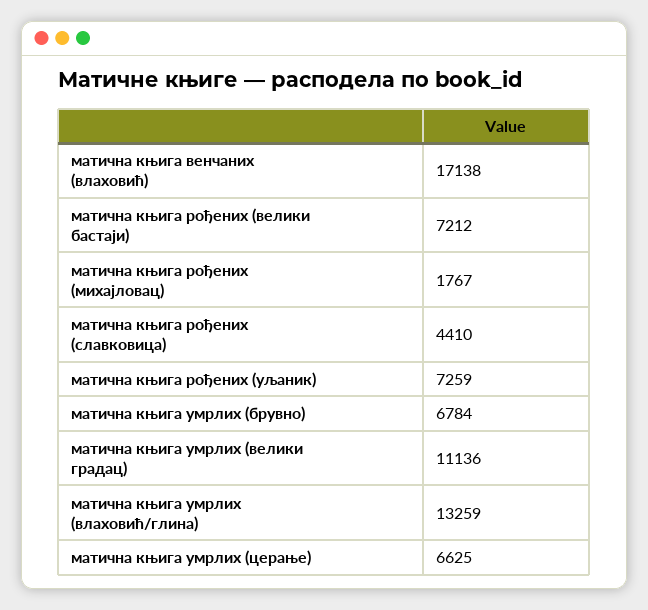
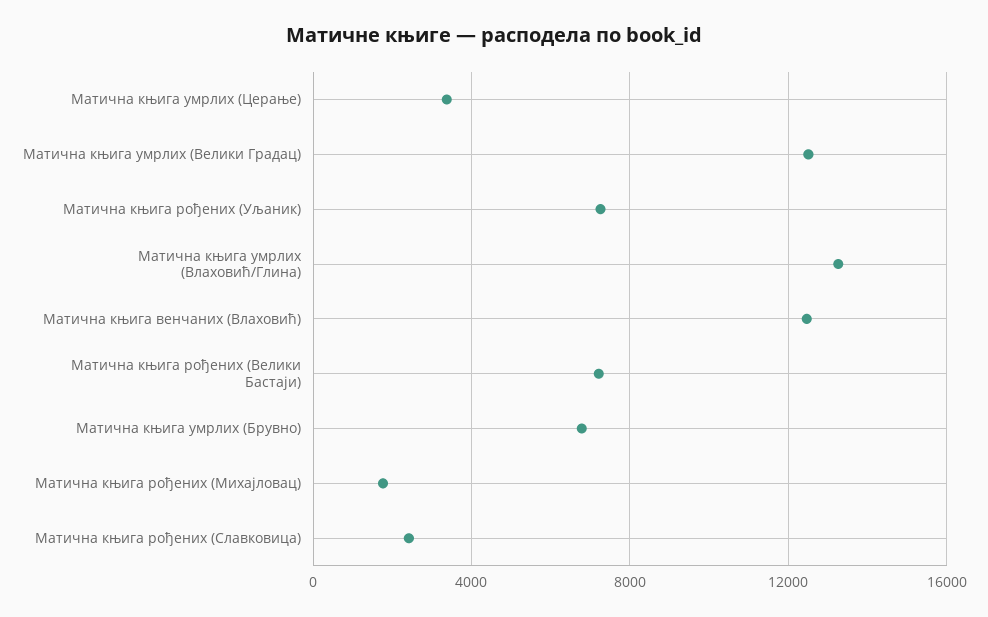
матична књига венчаних (влаховић): 17138 -> 12500
матична књига рођених (славковица): 4410 -> 2500
матична књига умрлих (велики градац): 11136 -> 12500
матична књига умрлих (церање): 6625 -> 3500

